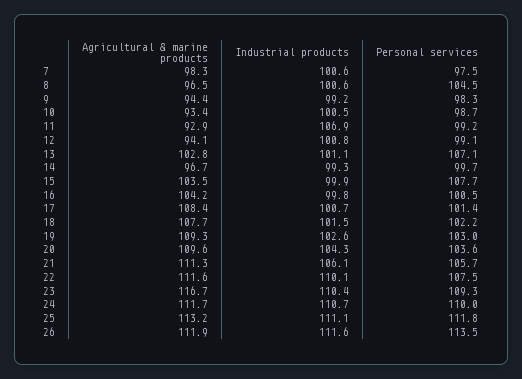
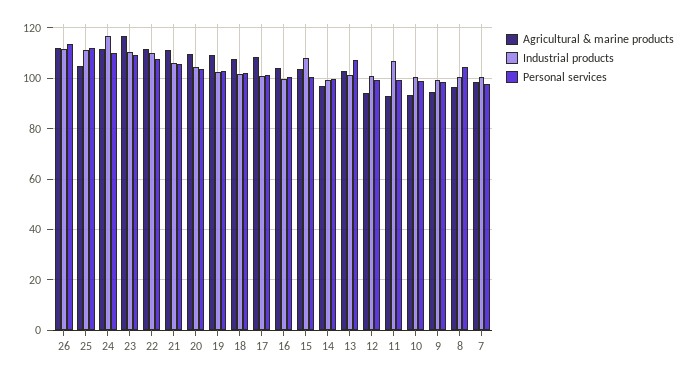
Industrial products, 15: 99.9 -> 107.5
Personal services, 15: 107.7 -> 100
Industrial products, 24: 110.7 -> 117.5
Agricultural & marine products, 25: 113.2 -> 105

